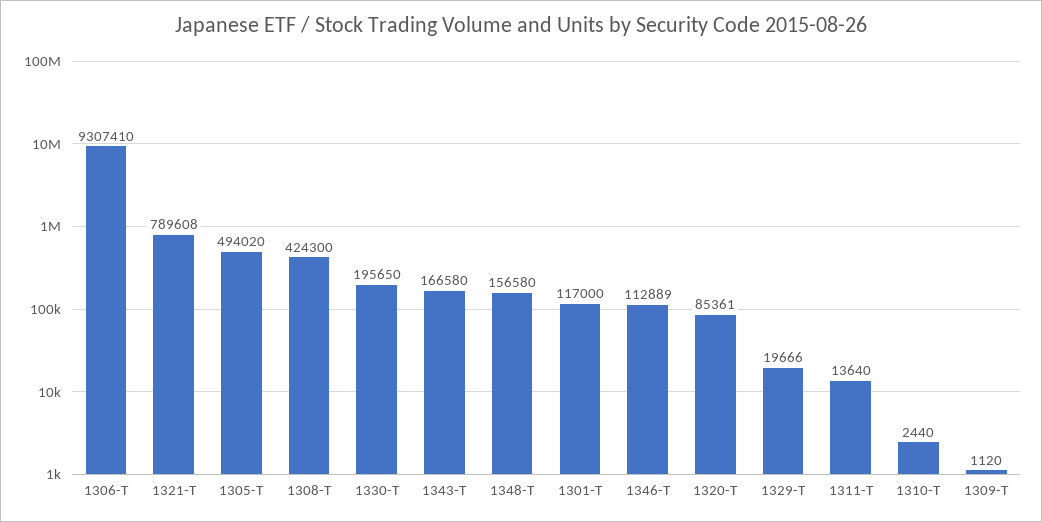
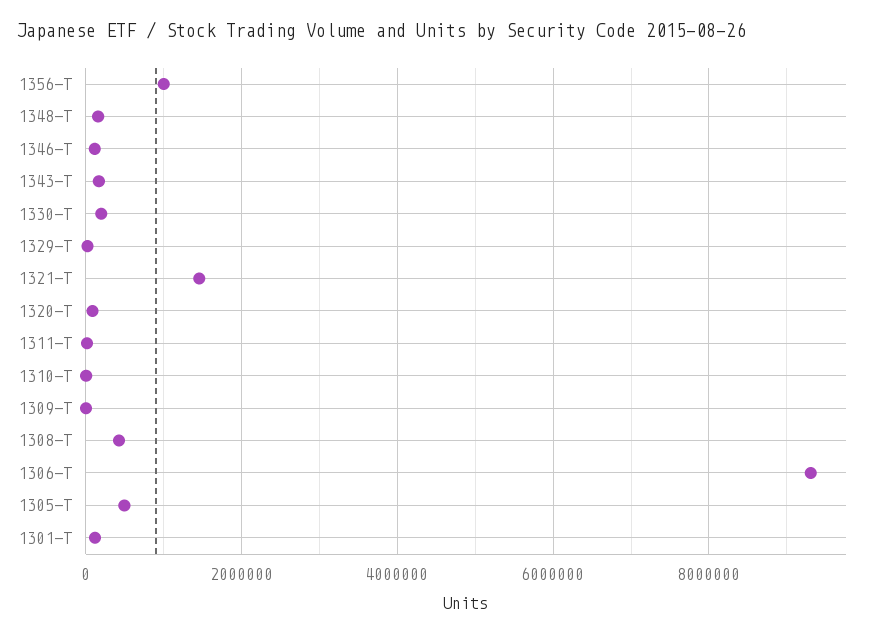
1321-T: 789608 -> 1400000
1356-T: none -> 1000000

